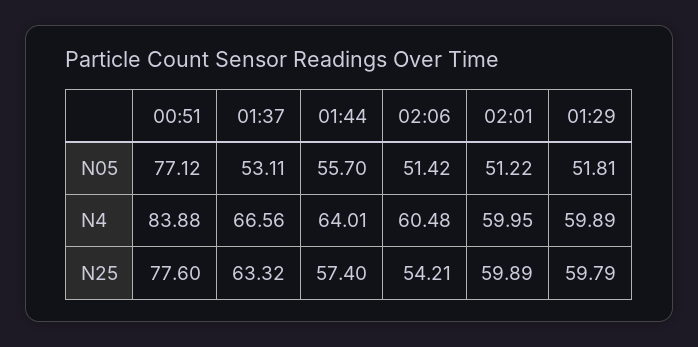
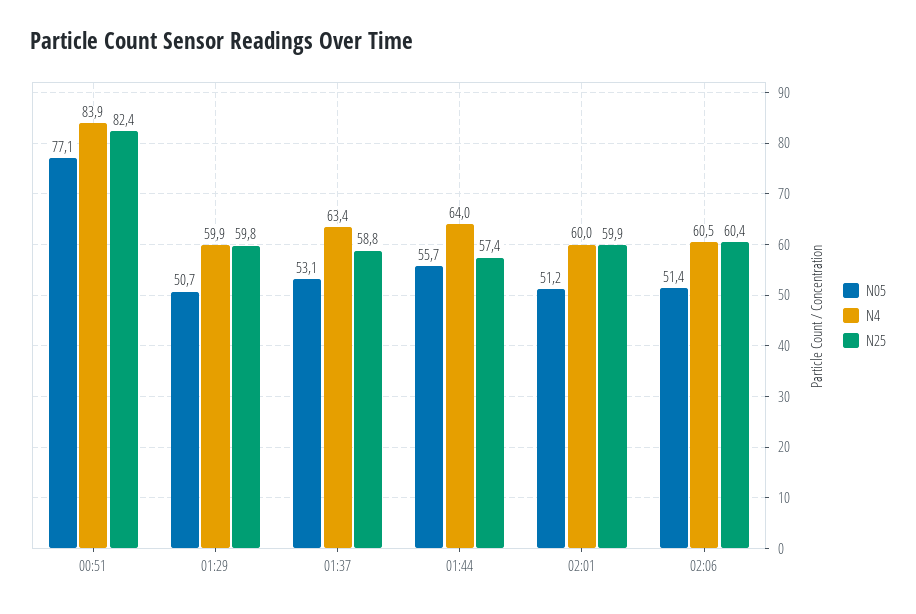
N05, 01:29: 51.81 -> 50.7
N4, 01:37: 66.56 -> 63.4
N25, 00:51: 77.6 -> 82.4
N25, 01:37: 63.32 -> 58.8
N25, 02:06: 54.21 -> 60.4

